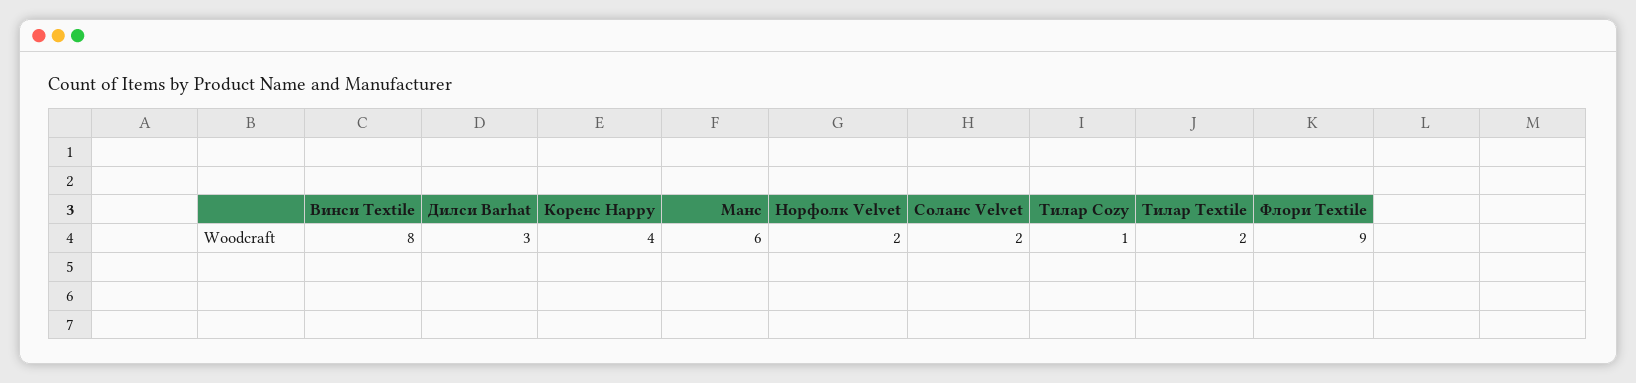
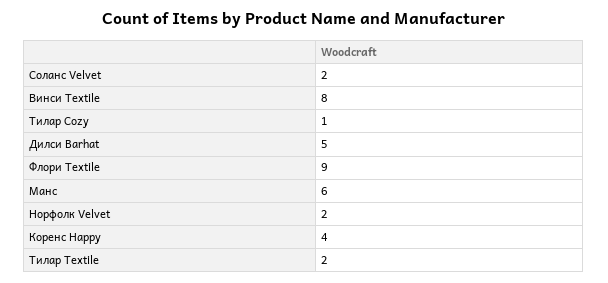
Дилси Barhat: 3 -> 5

